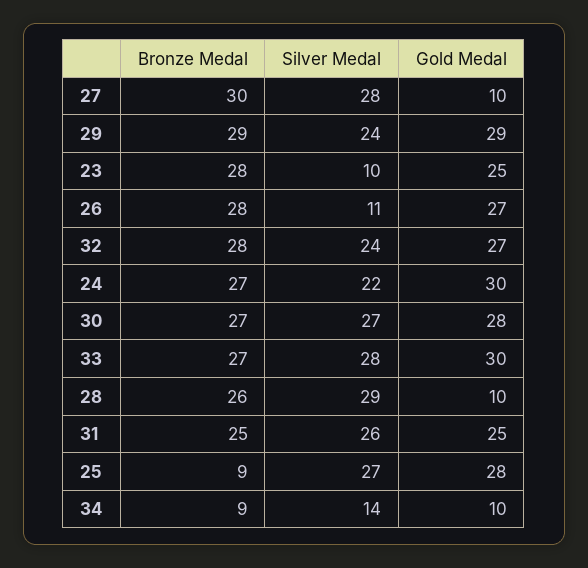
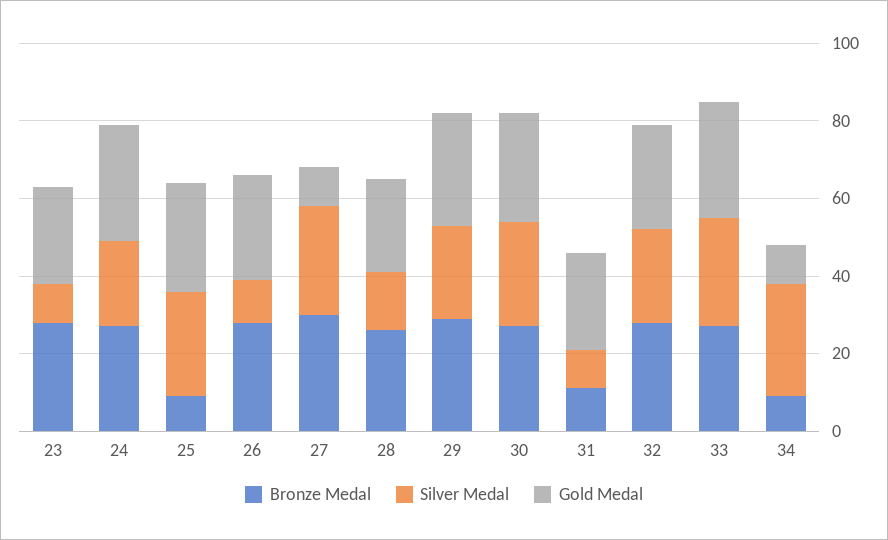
Silver Medal, 28: 29 -> 15
Gold Medal, 28: 10 -> 25
Bronze Medal, 31: 25 -> 10
Silver Medal, 31: 26 -> 10
Silver Medal, 34: 14 -> 30

